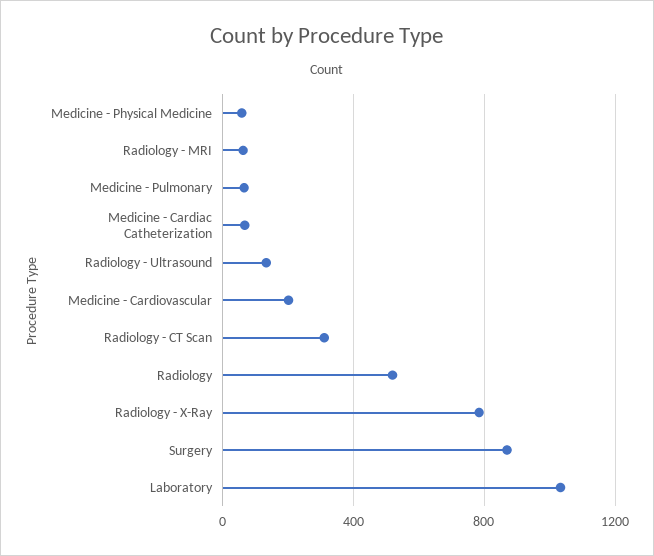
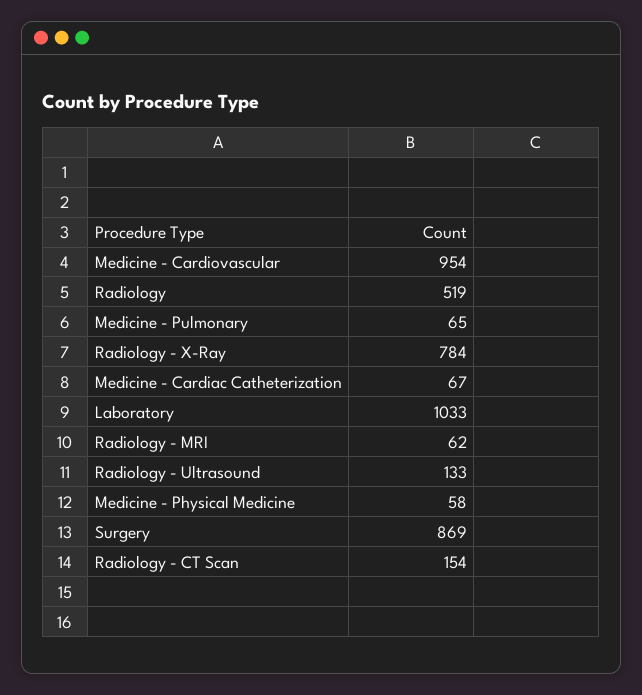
Medicine - Cardiovascular: 200 -> 954
Radiology - CT Scan: 300 -> 154

